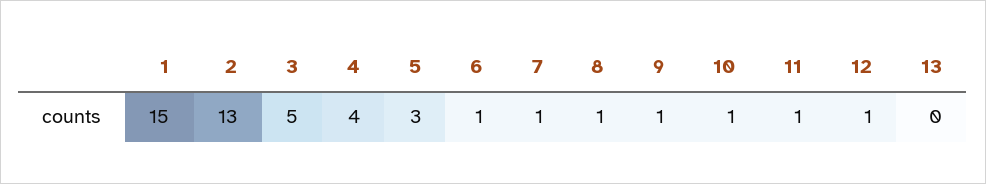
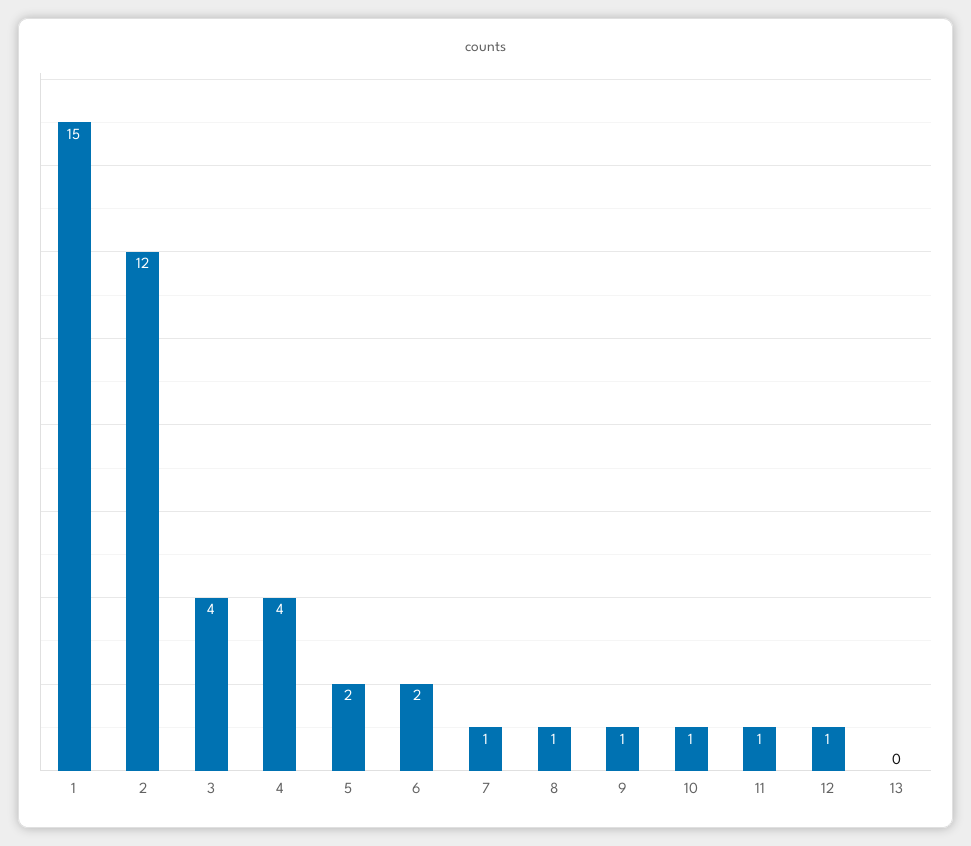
2: 13 -> 12
3: 5 -> 4
5: 3 -> 2
6: 1 -> 2

